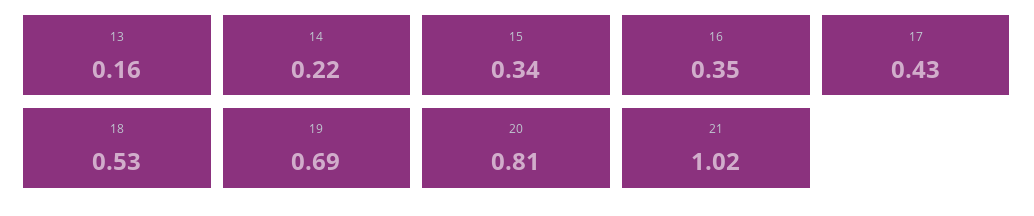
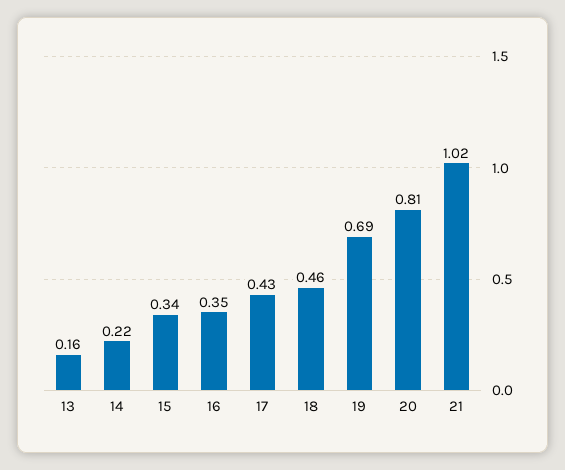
18: 0.53 -> 0.46

